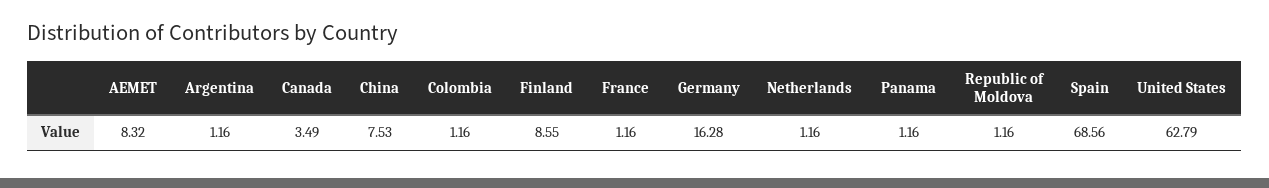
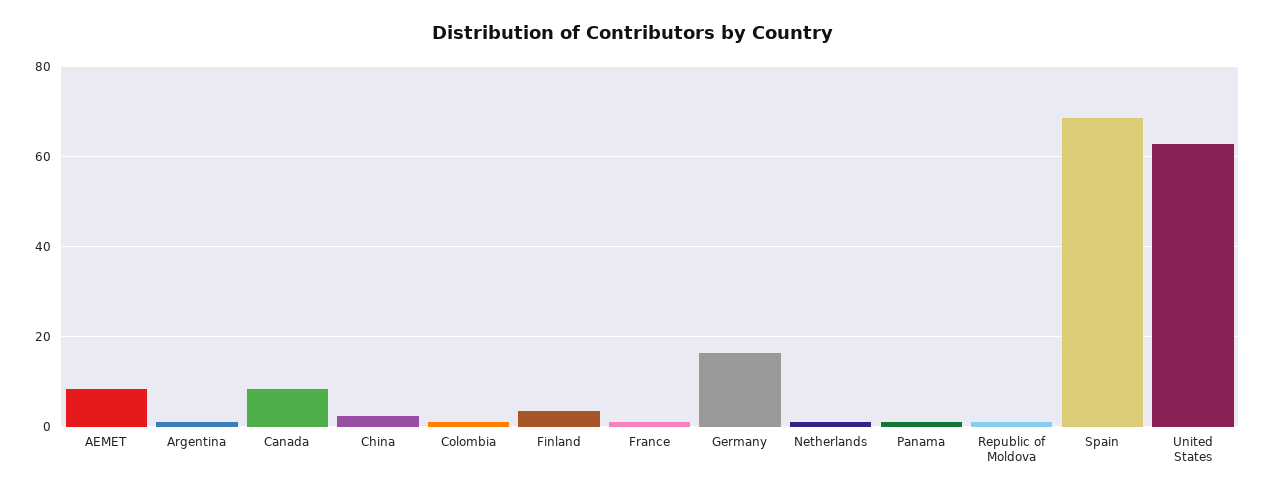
Canada: 3.49 -> 8
China: 7.53 -> 2
Finland: 8.55 -> 4

